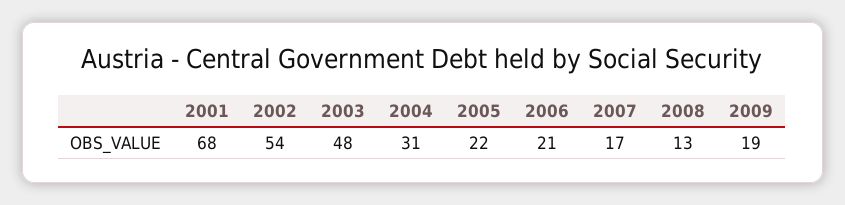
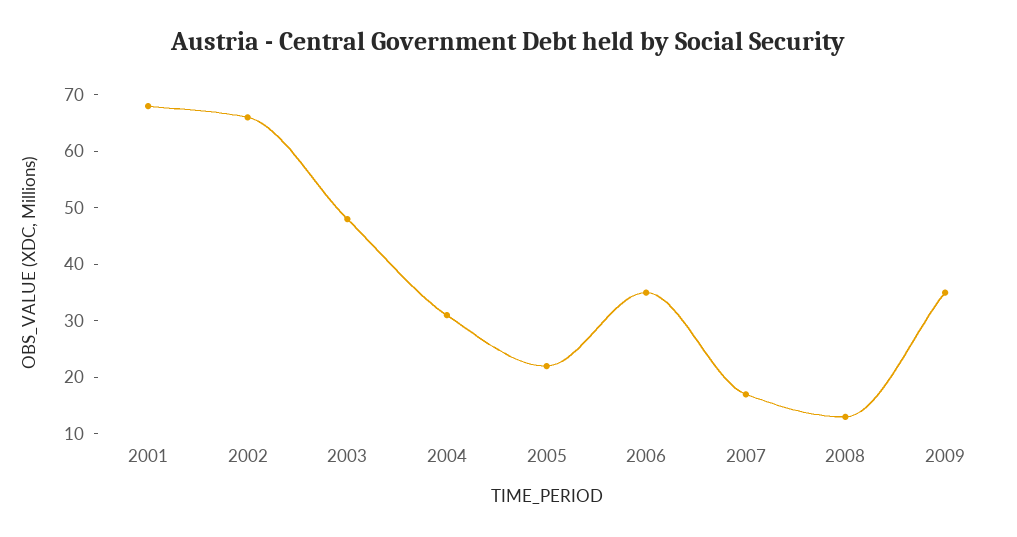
2002: 54 -> 65
2006: 21 -> 35
2009: 19 -> 35

